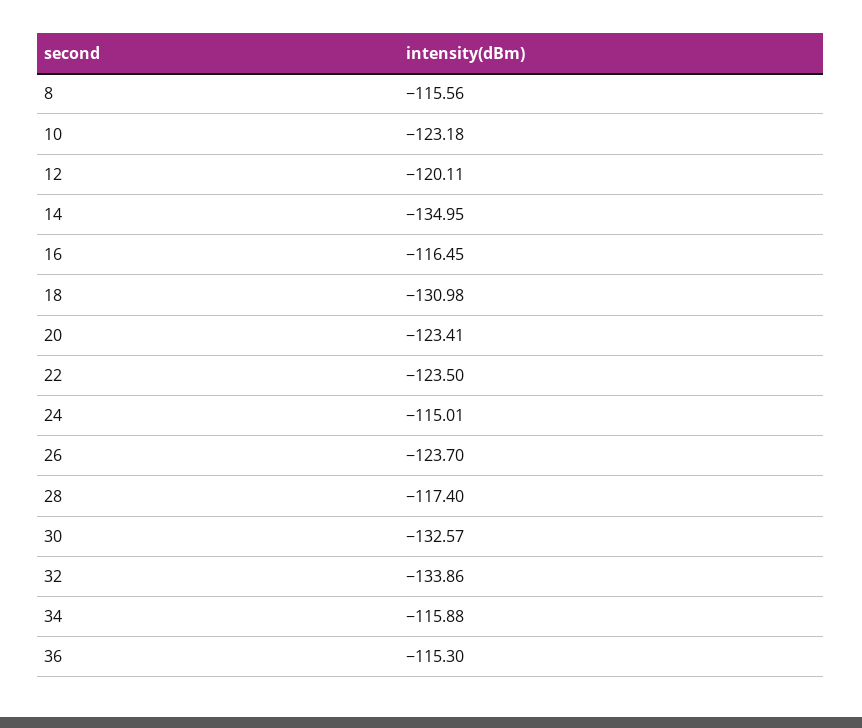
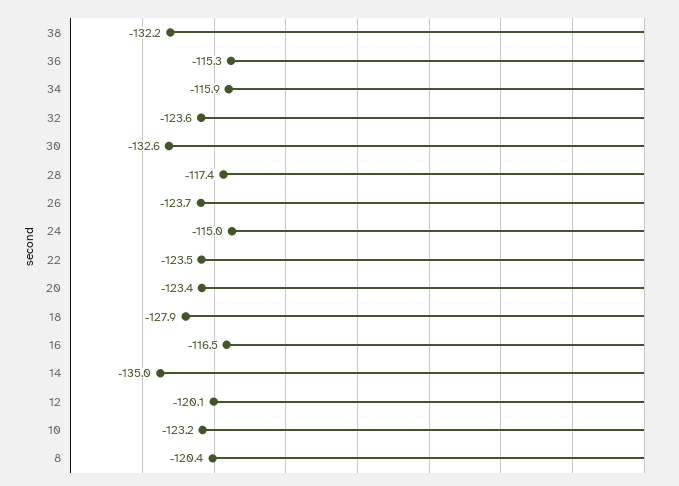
8: -115.56 -> -120.4
18: -130.98 -> -127.9
32: -133.86 -> -123.6
38: none -> -132.2

